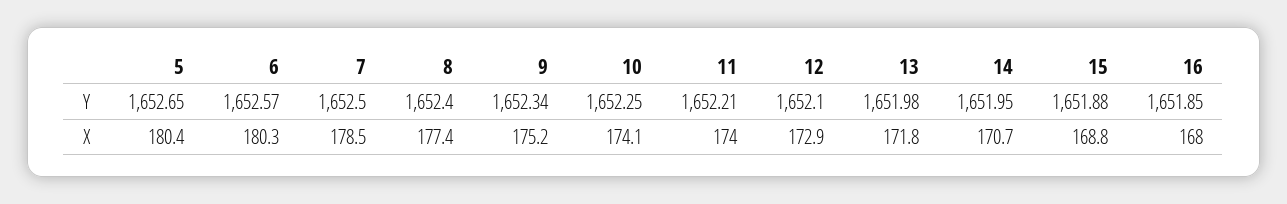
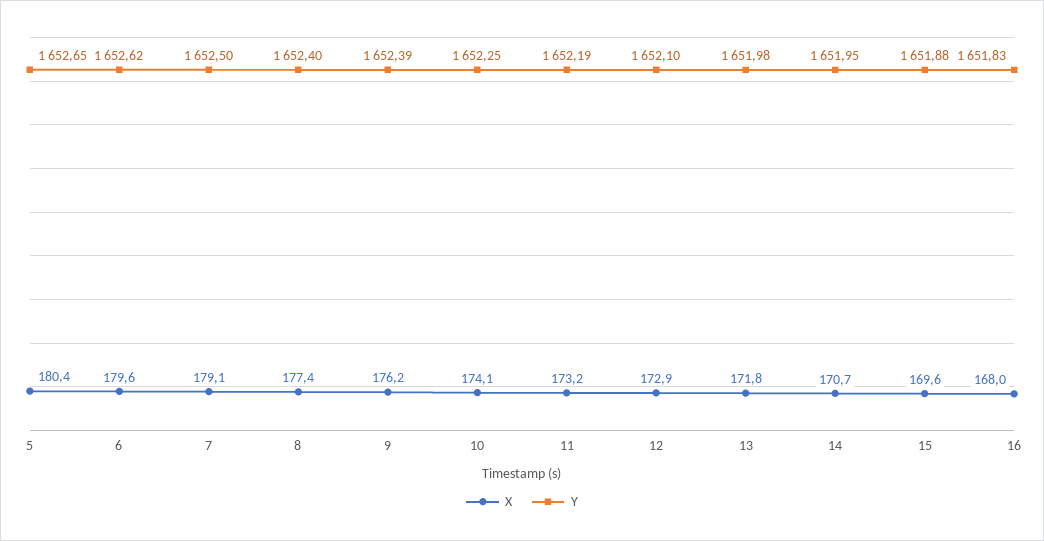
Y, 6: 1652.57 -> 1652.62
Y, 9: 1652.34 -> 1652.39
Y, 11: 1652.21 -> 1652.19
Y, 16: 1651.85 -> 1651.83
X, 6: 180.3 -> 179.6
X, 7: 178.5 -> 179.1
X, 9: 175.2 -> 176.2
X, 11: 174 -> 173.2
X, 15: 168.8 -> 169.6

